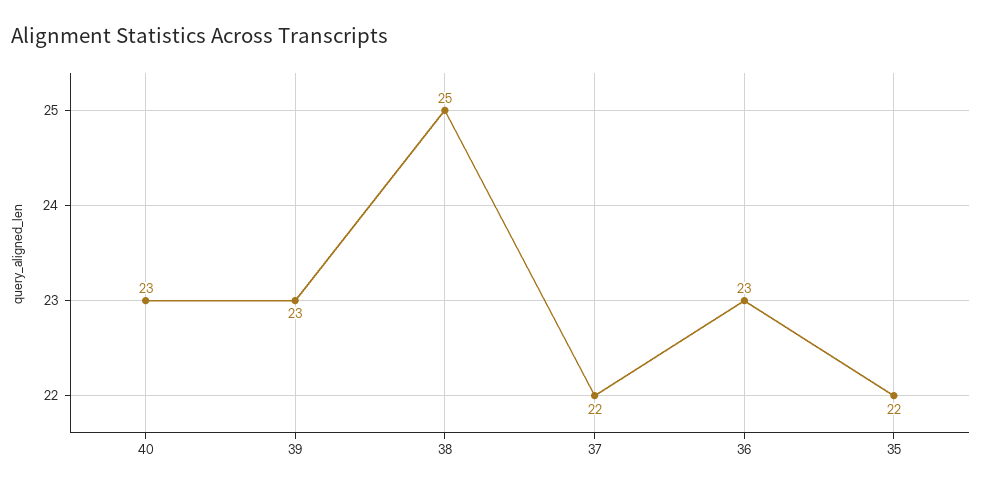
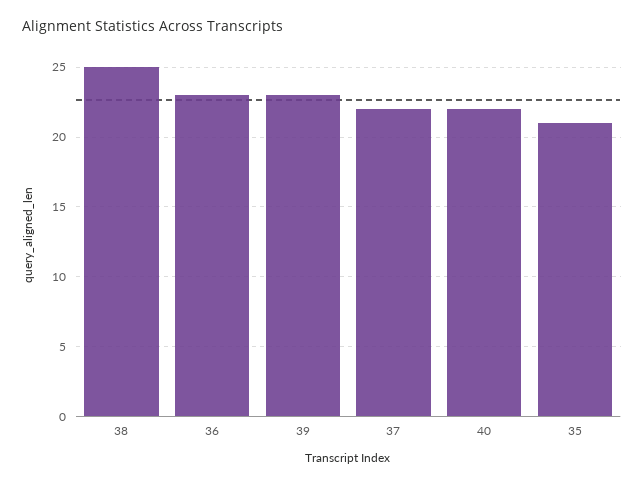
40: 23 -> 22
35: 22 -> 21

